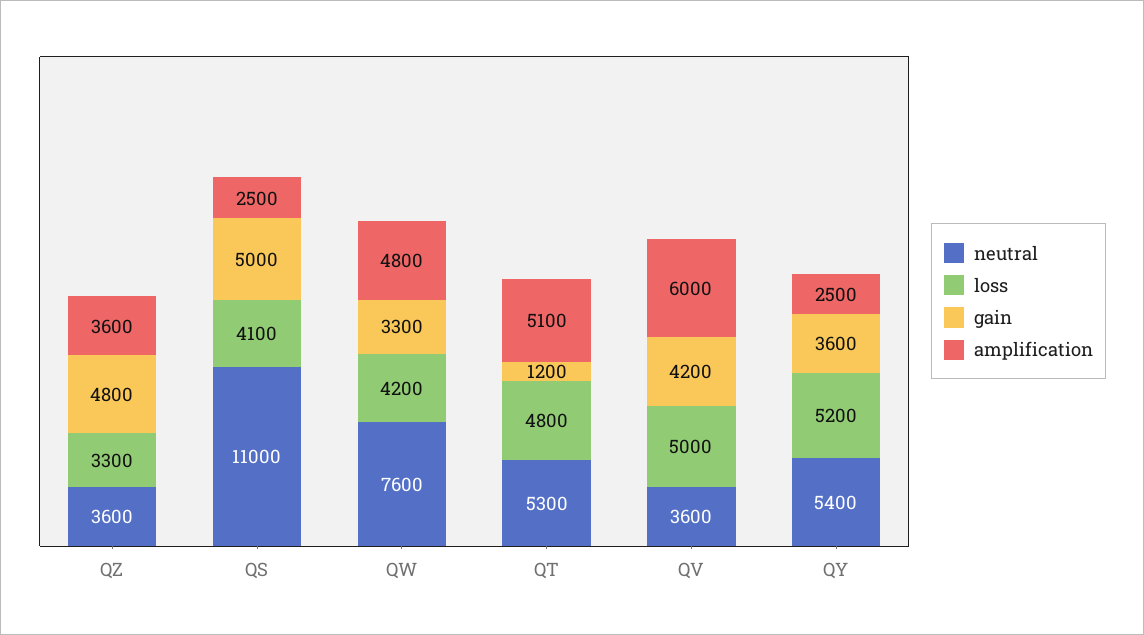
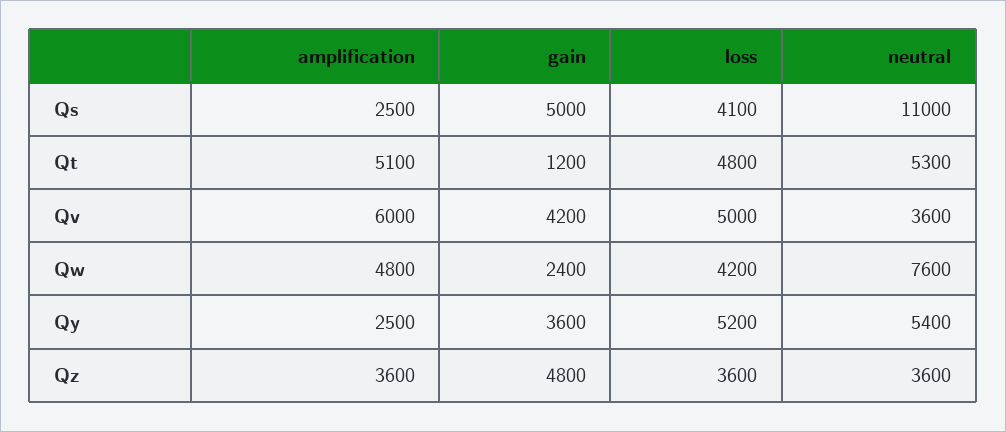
loss, QZ: 3300 -> 3600
gain, QW: 3300 -> 2400

